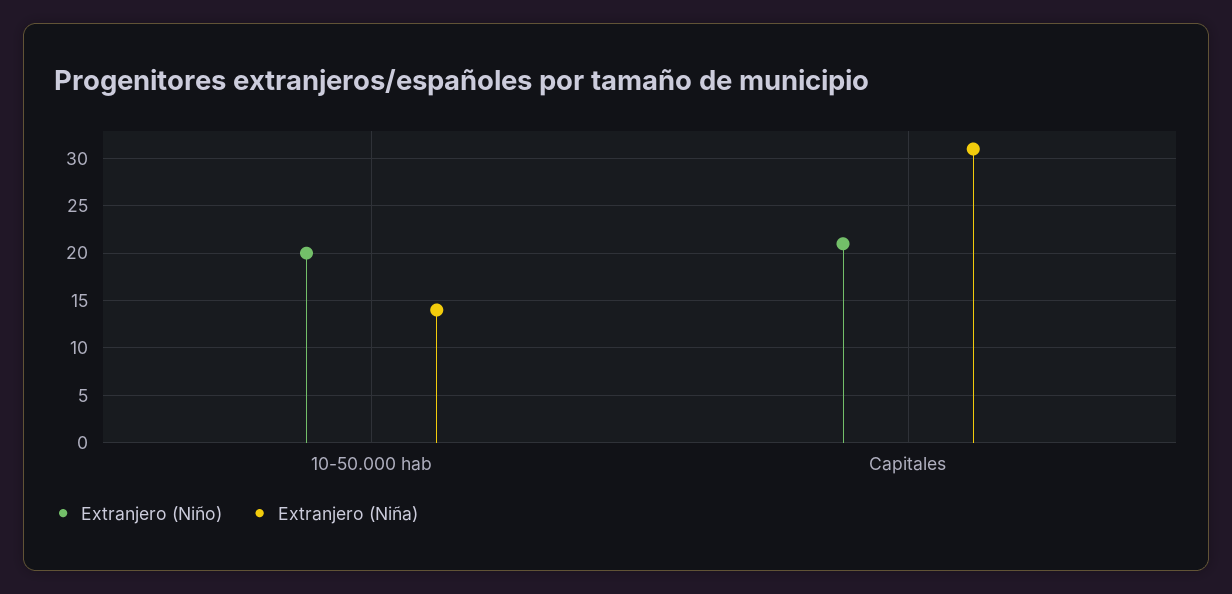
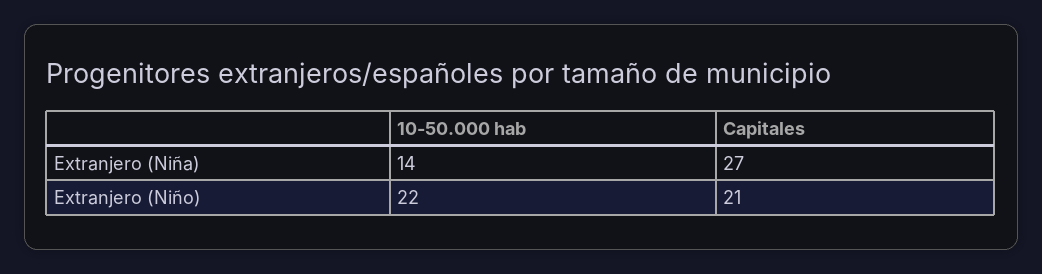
Extranjero (Niño), 10-50.000 hab: 20 -> 22
Extranjero (Niña), Capitales: 31 -> 27

